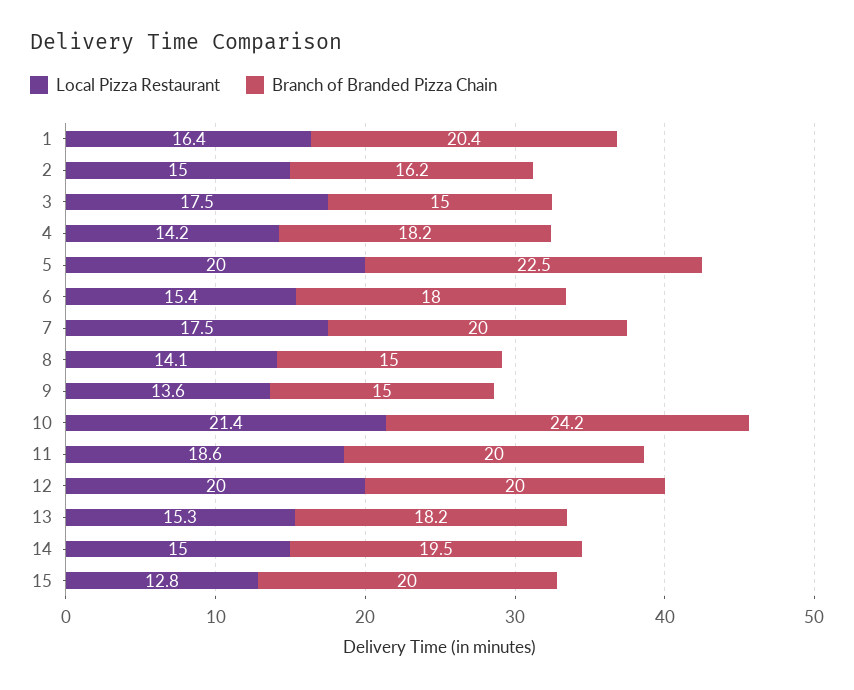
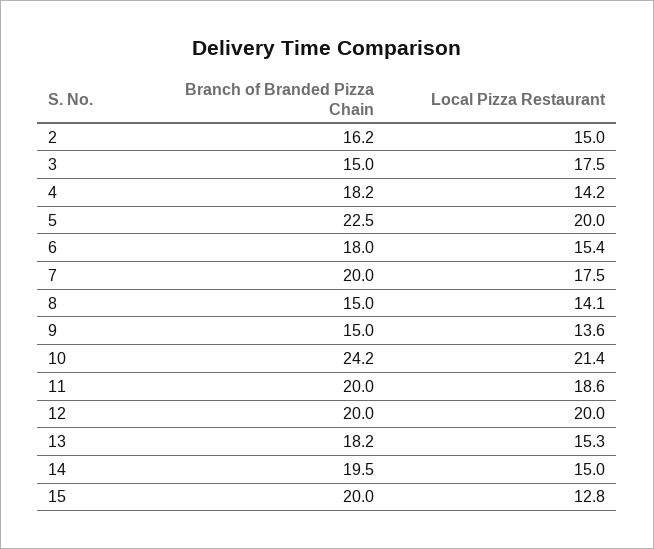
Local Pizza Restaurant, 1: 16.4 -> none
Branch of Branded Pizza Chain, 1: 20.4 -> none

